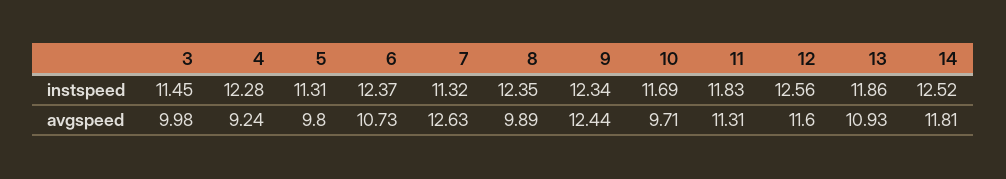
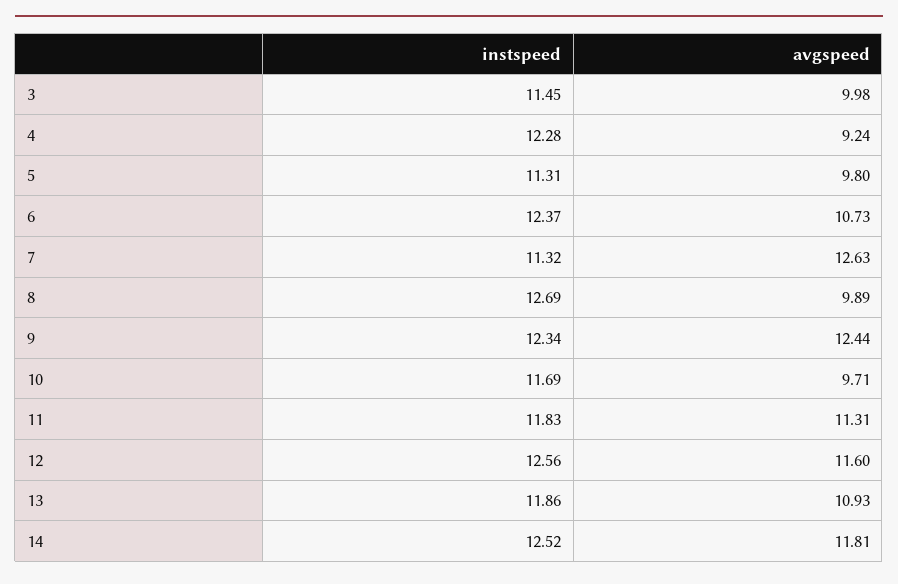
8, instspeed: 12.35 -> 12.69

